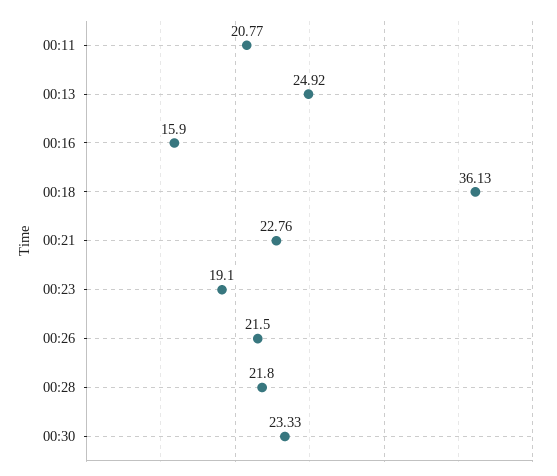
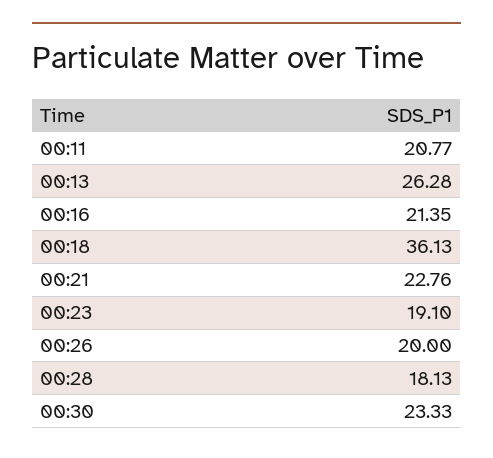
00:13: 24.92 -> 26.28
00:16: 15.9 -> 21.35
00:26: 21.5 -> 20
00:28: 21.8 -> 18.13

